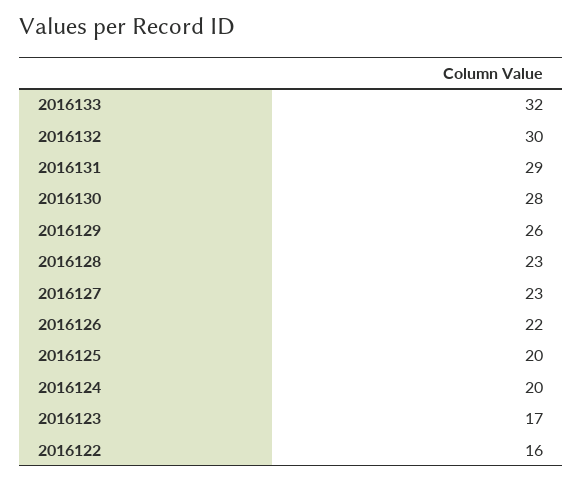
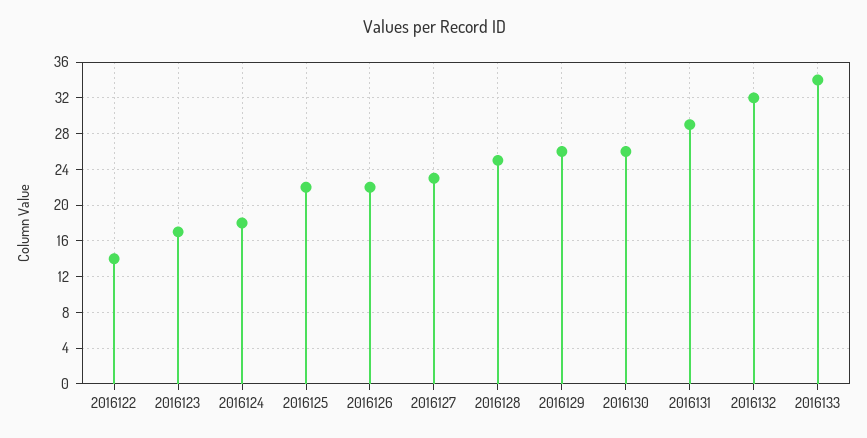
2016133: 32 -> 34
2016132: 30 -> 32
2016130: 28 -> 26
2016128: 23 -> 25
2016125: 20 -> 22
2016124: 20 -> 18
2016122: 16 -> 14

